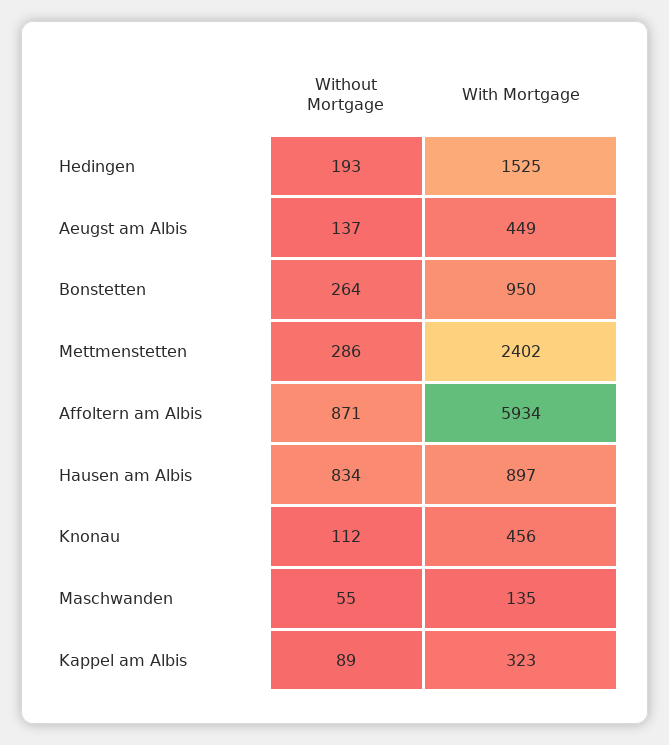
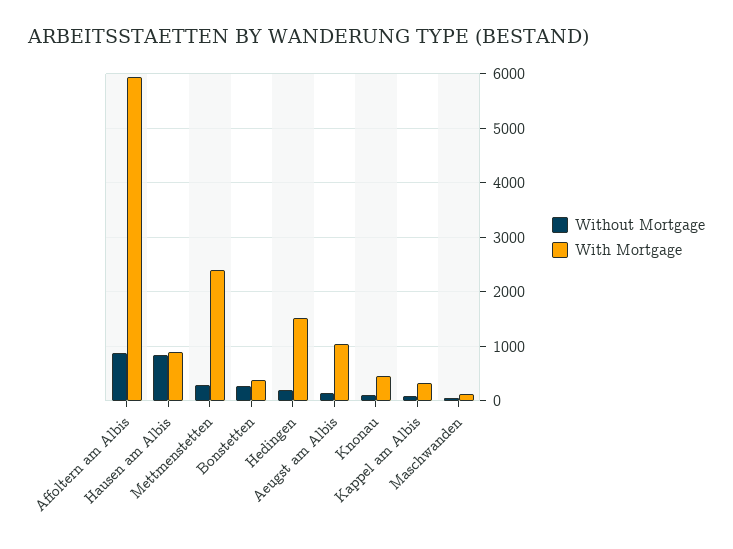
With Mortgage, Aeugst am Albis: 449 -> 1000
With Mortgage, Bonstetten: 950 -> 400

